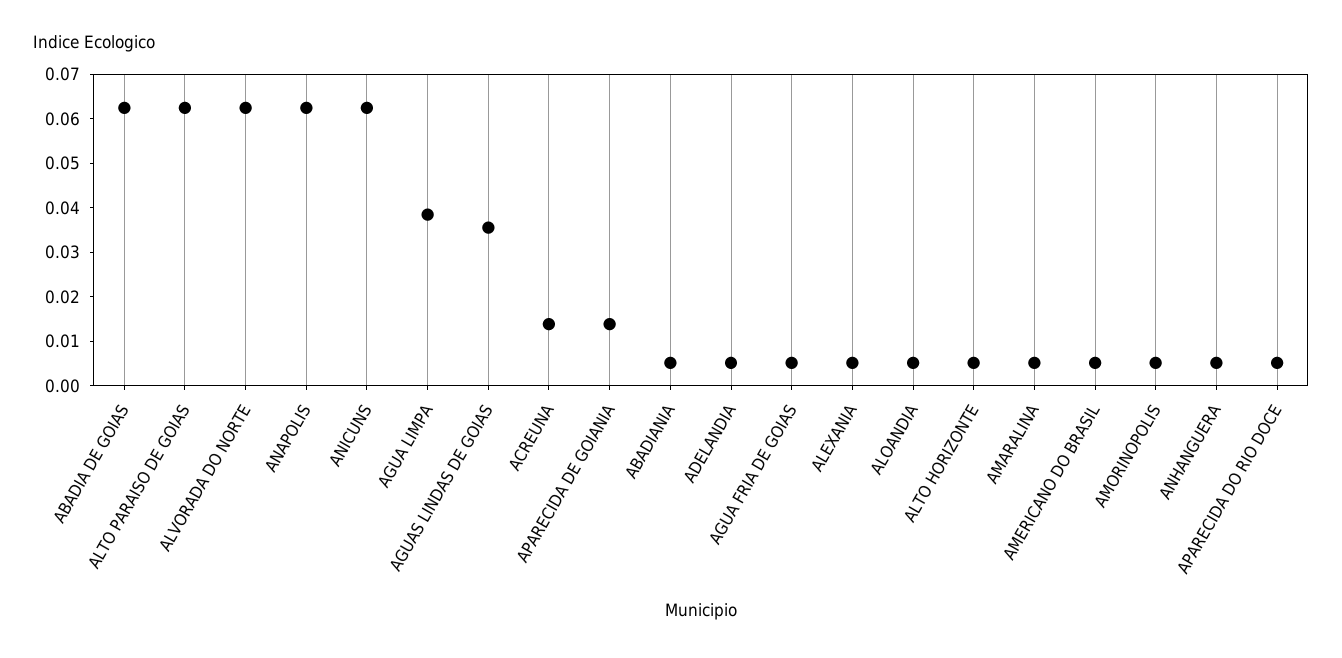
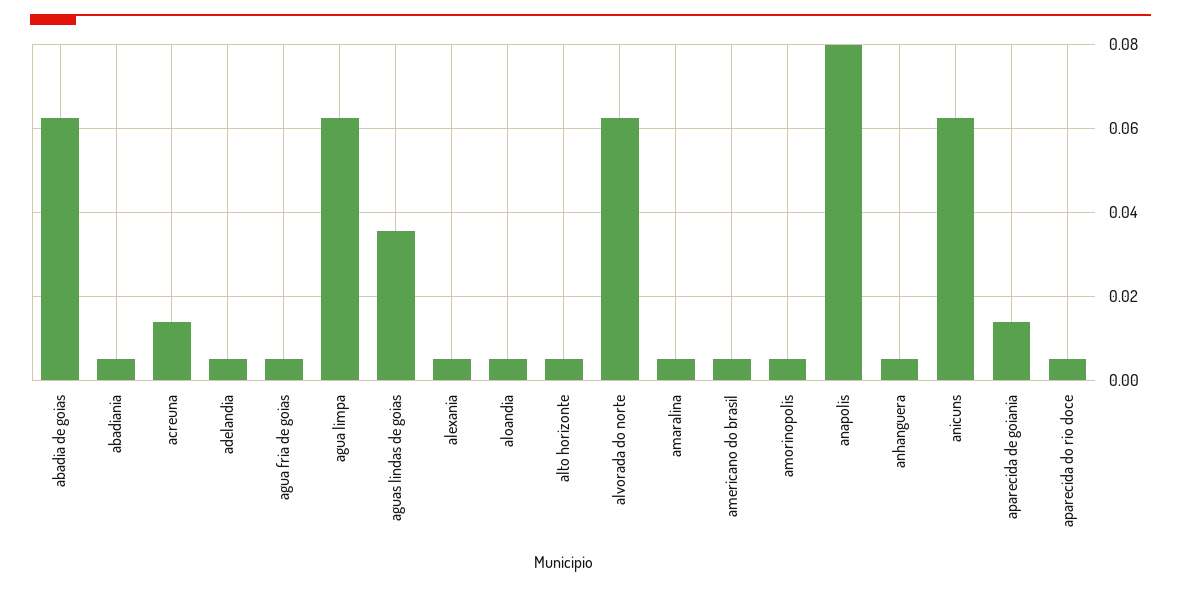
ALTO PARAISO DE GOIAS: 0.062 -> none
ANAPOLIS: 0.062 -> 0.08
AGUA LIMPA: 0.038 -> 0.062

